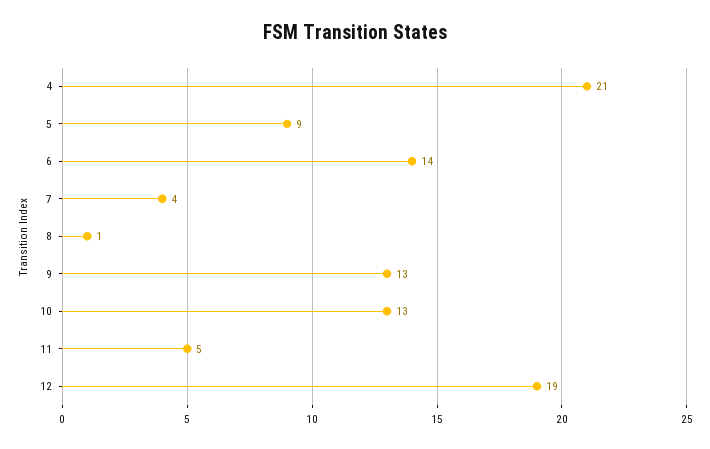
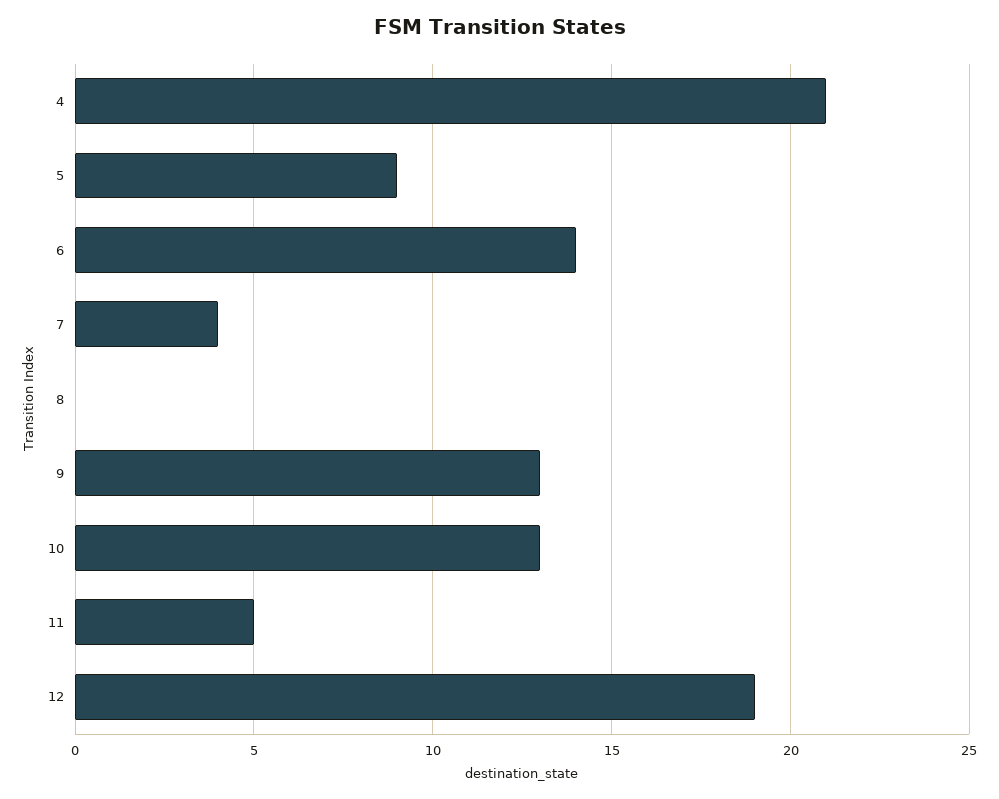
8: 1 -> 0

